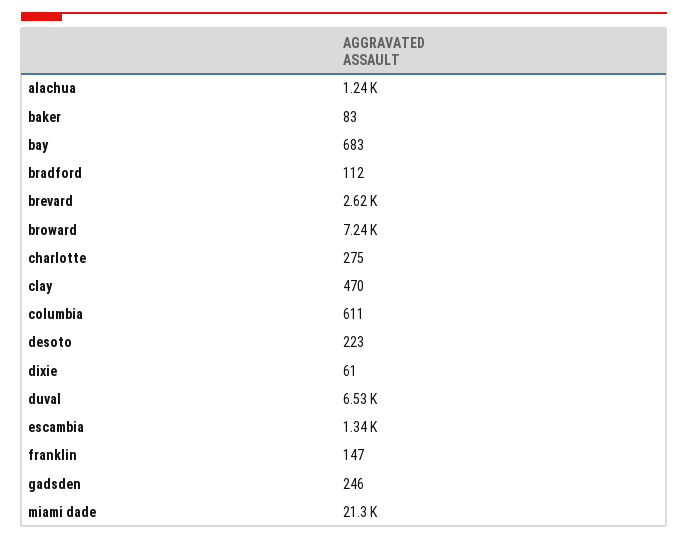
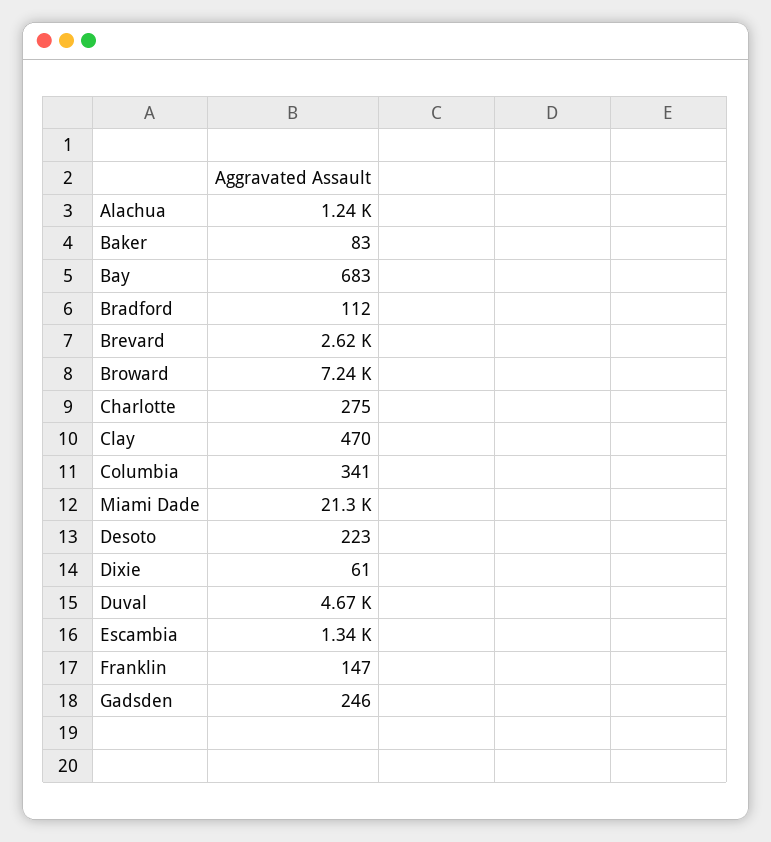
columbia: 611 -> 341
duval: 6530 -> 4670

